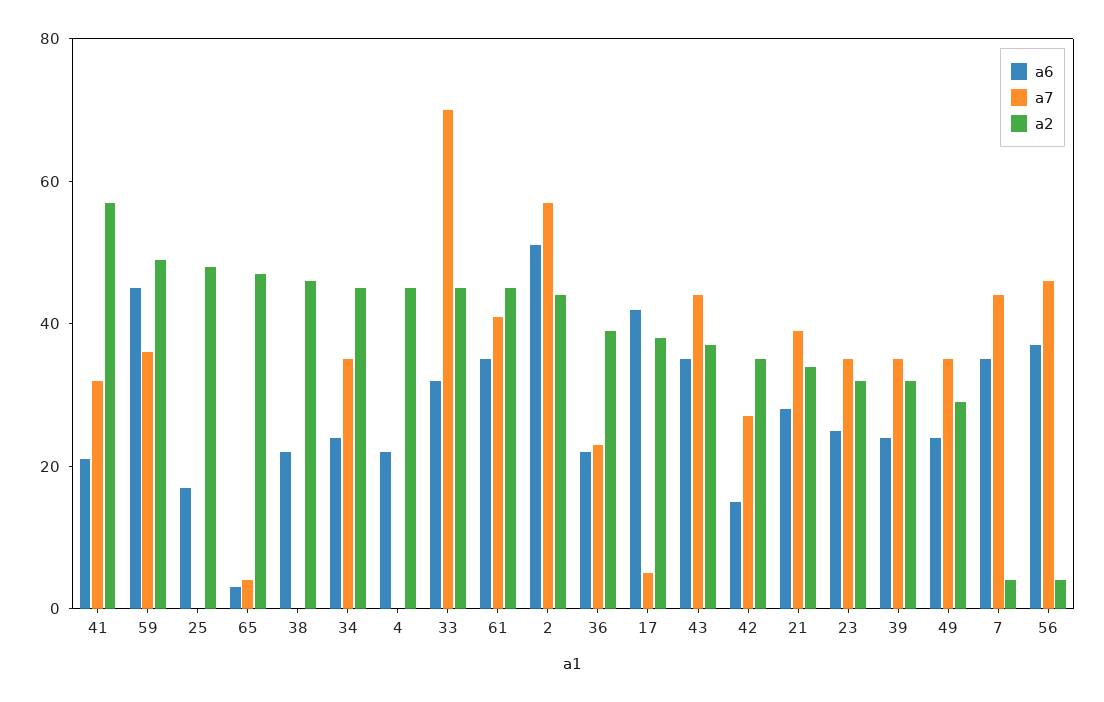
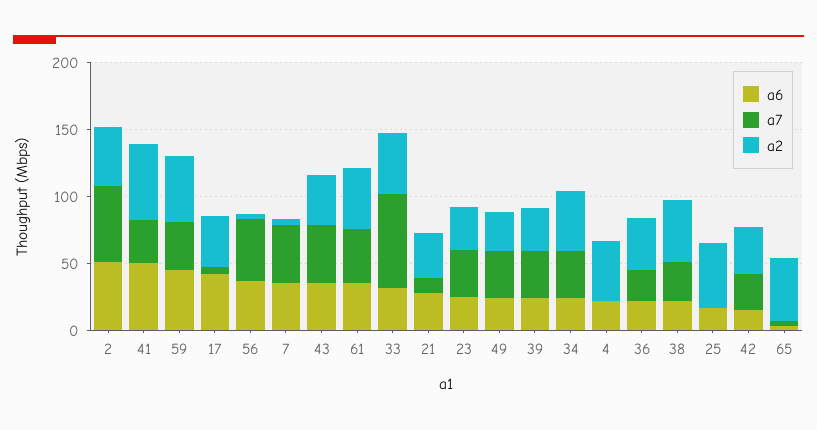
a6, 41: 20 -> 50
a7, 38: 0 -> 30
a7, 21: 40 -> 10

